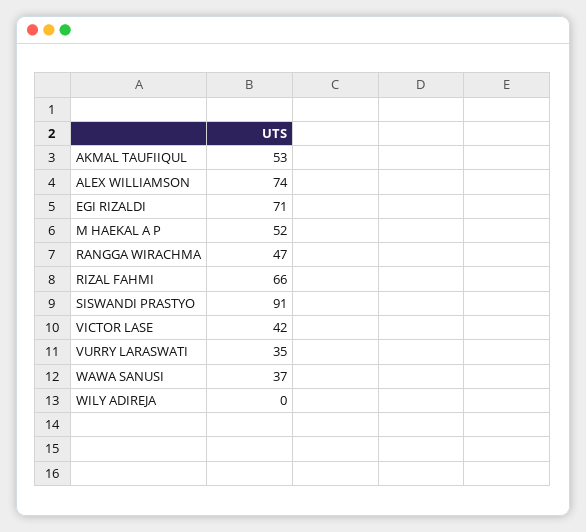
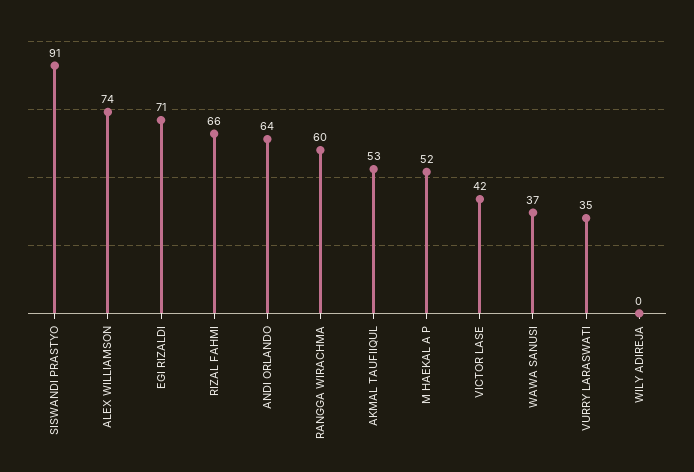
RANGGA WIRACHMA: 47 -> 60
ANDI ORLANDO: none -> 64

